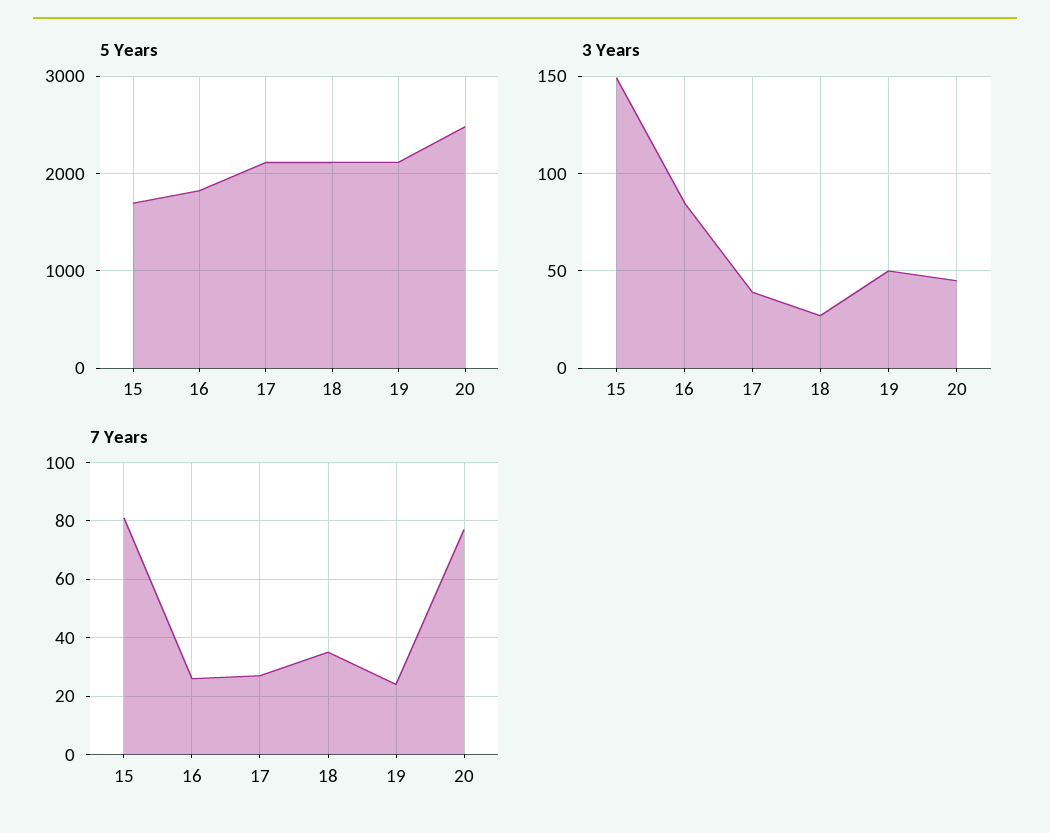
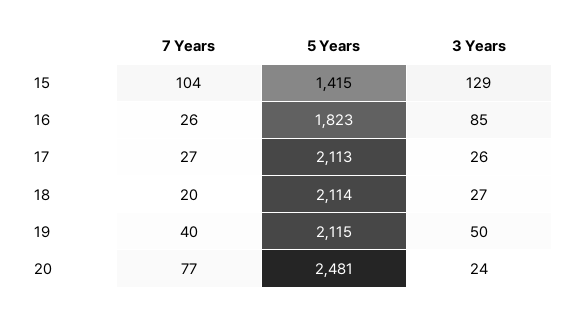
5 Years, 15: 1700 -> 1415
3 Years, 15: 150 -> 129
3 Years, 17: 40 -> 26
3 Years, 20: 45 -> 24
7 Years, 15: 80 -> 104
7 Years, 18: 35 -> 20
7 Years, 19: 25 -> 40

